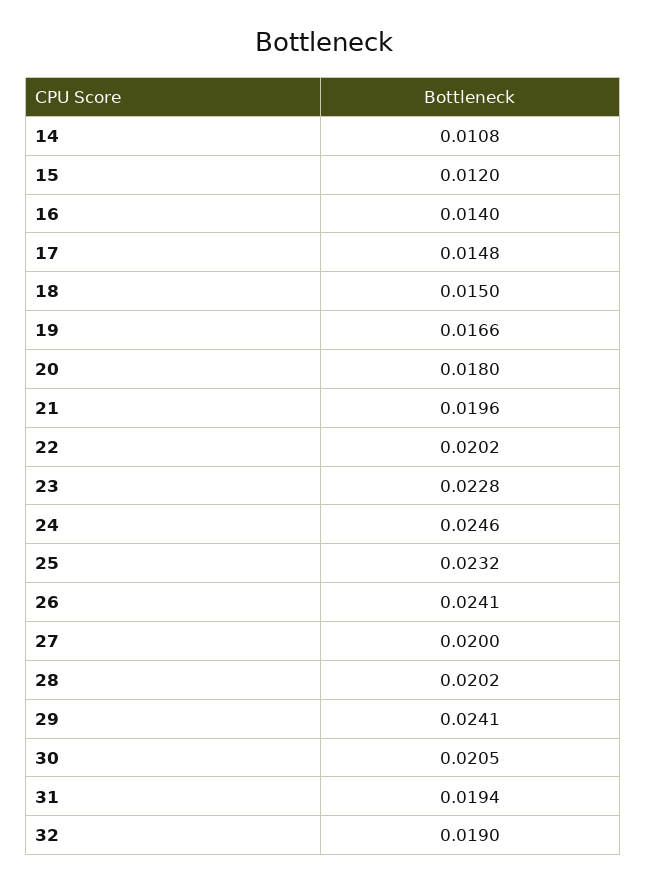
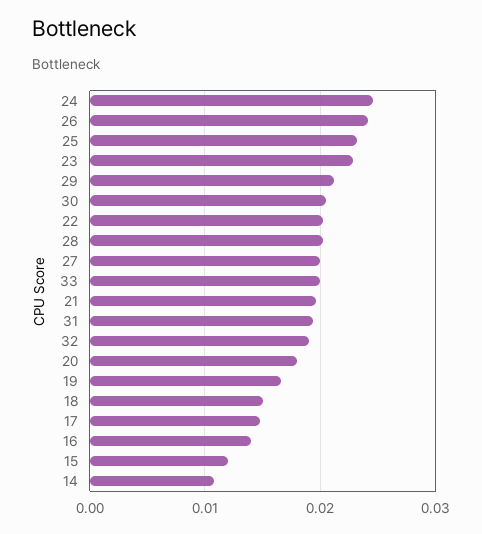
29: 0.0241 -> 0.021
33: none -> 0.02

